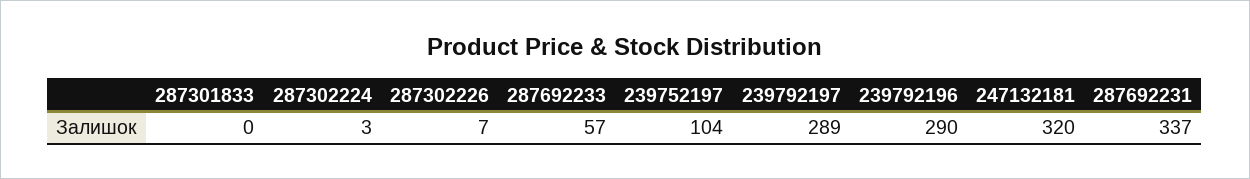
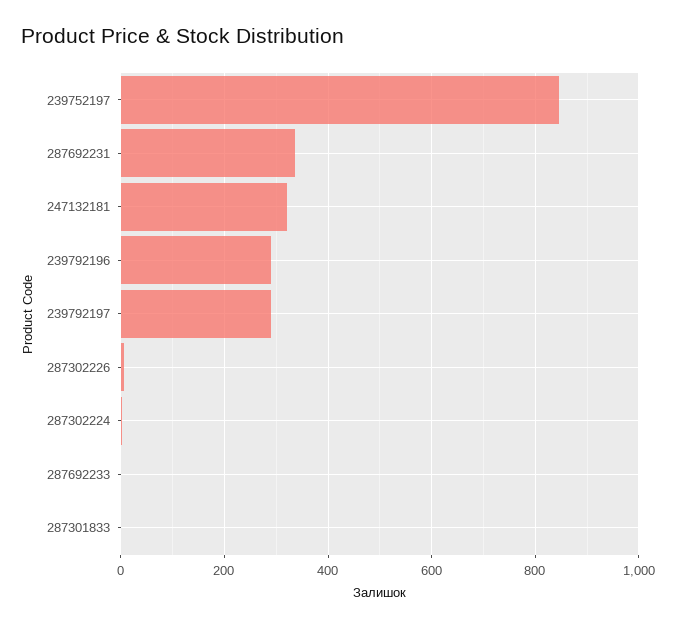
287692233: 57 -> 0
239752197: 104 -> 840

